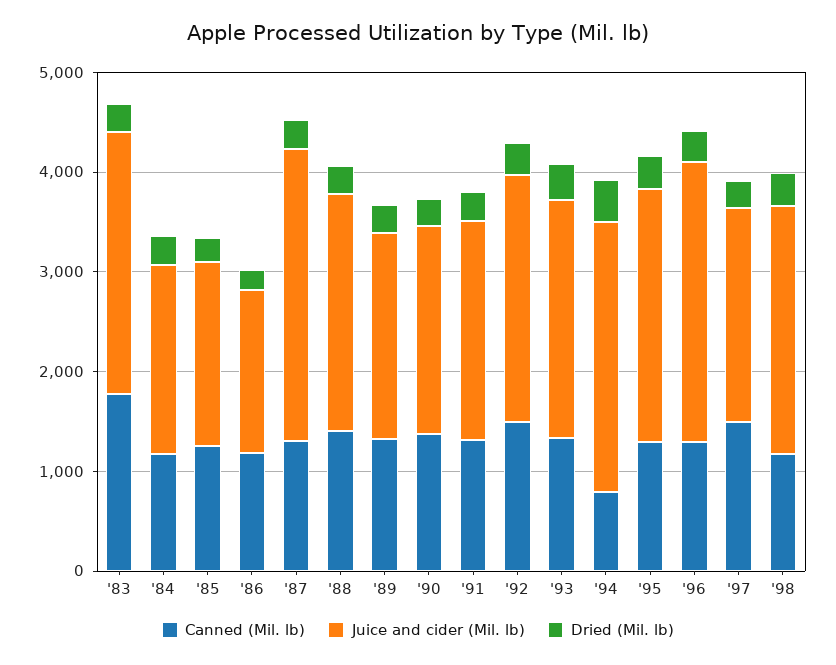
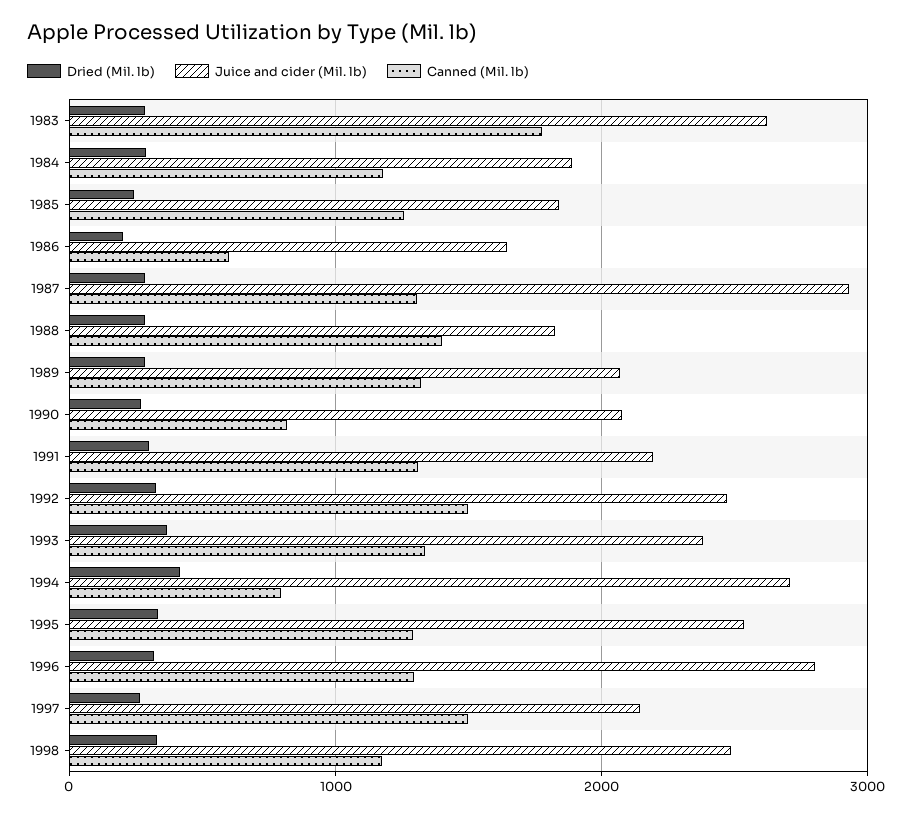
Canned (Mil. lb), '86: 1200 -> 600
Juice and cider (Mil. lb), '88: 2400 -> 1800
Canned (Mil. lb), '90: 1400 -> 800

